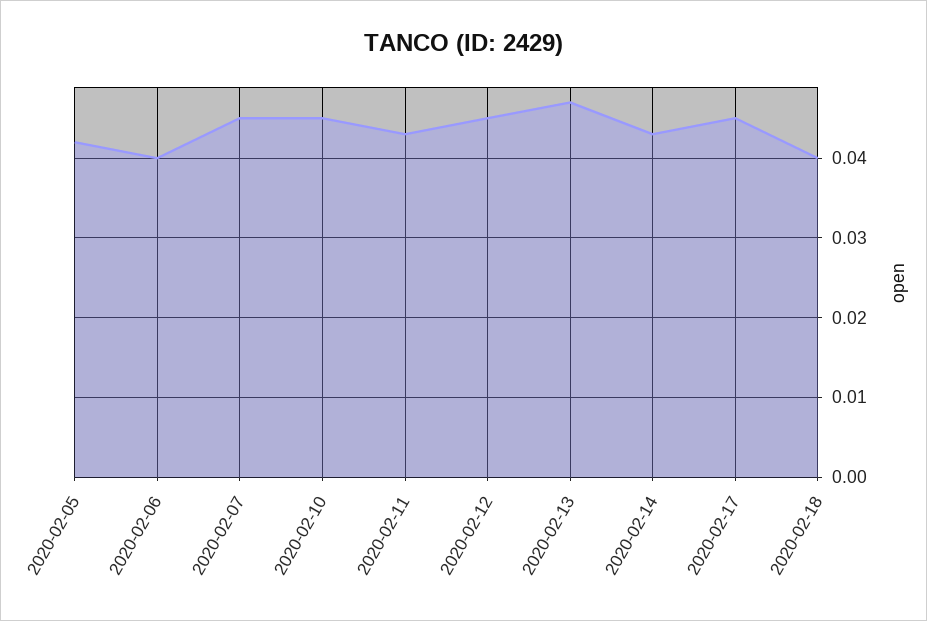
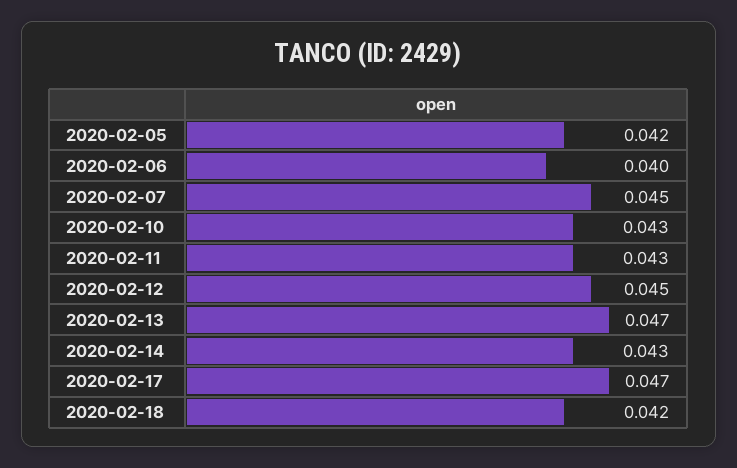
2020-02-10: 0.045 -> 0.043
2020-02-17: 0.045 -> 0.047
2020-02-18: 0.04 -> 0.042

